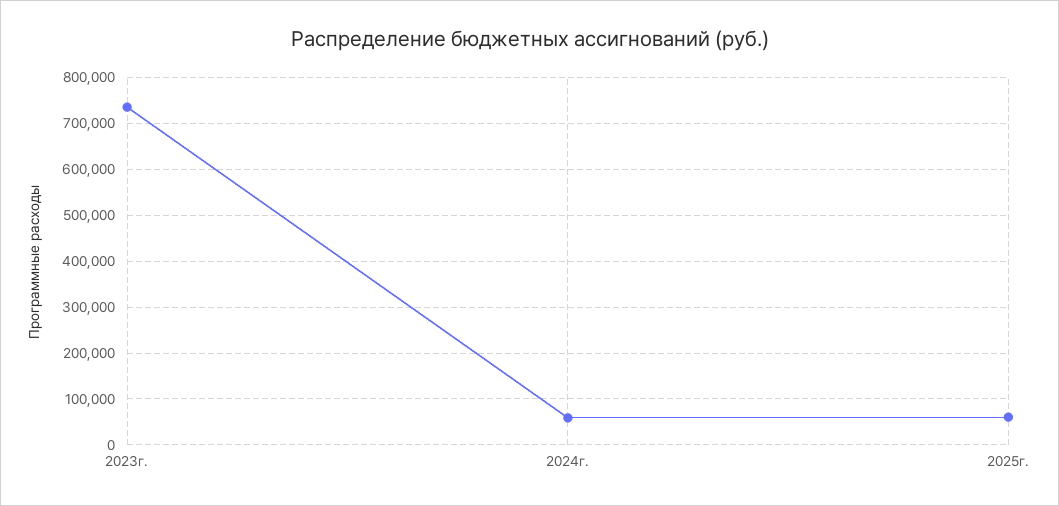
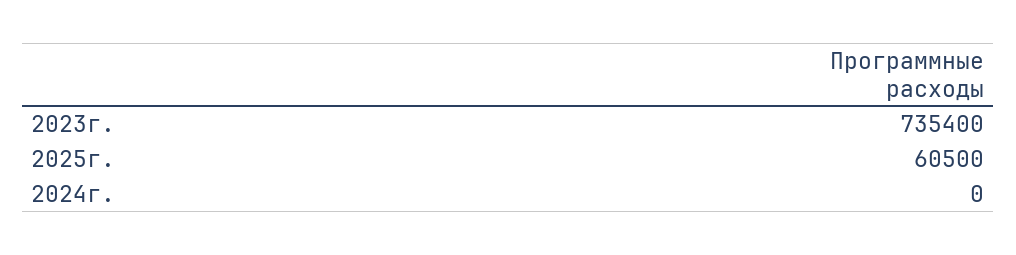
2024г.: 60000 -> 0

